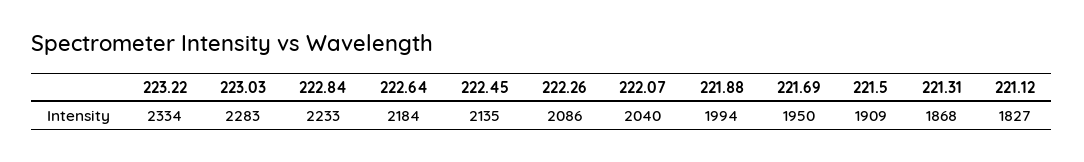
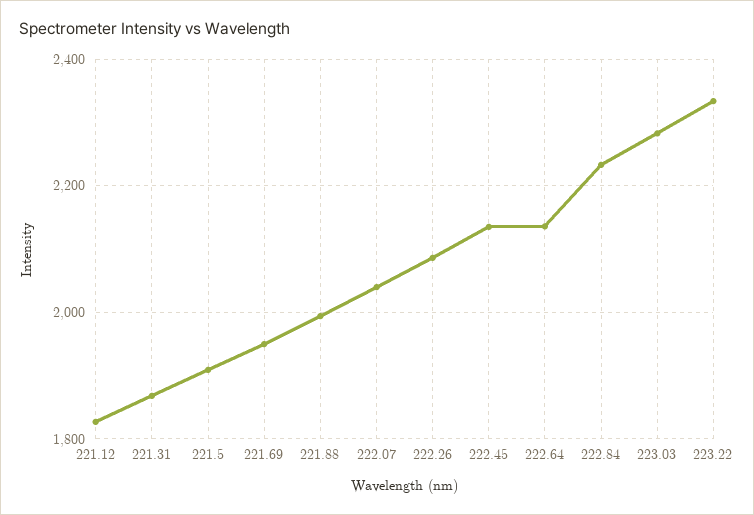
222.64: 2184 -> 2140

